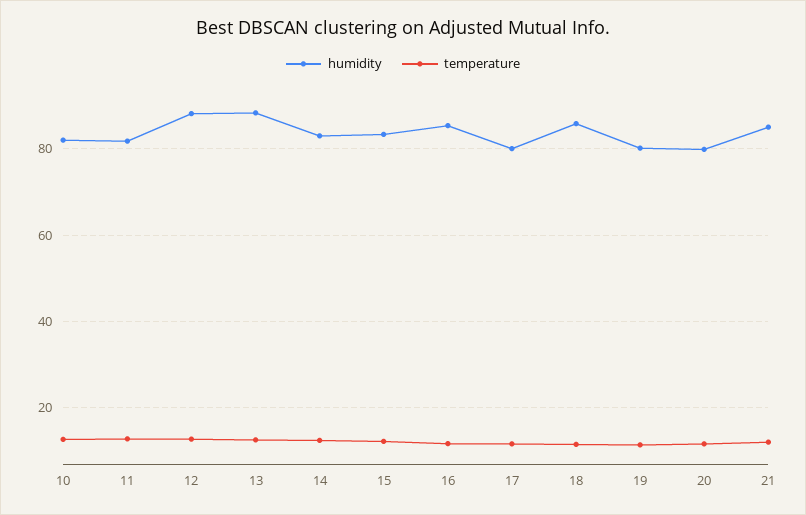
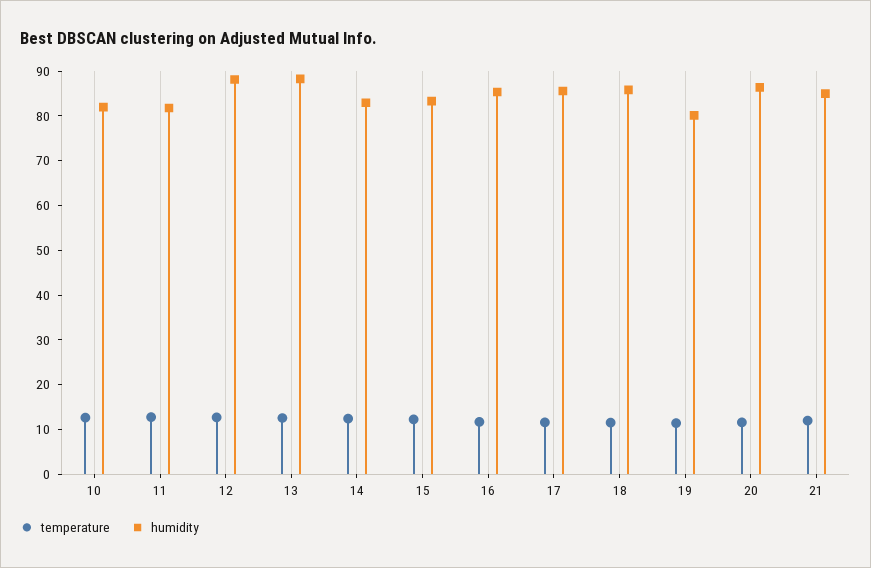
humidity, 17: 80 -> 86
humidity, 20: 80 -> 86

